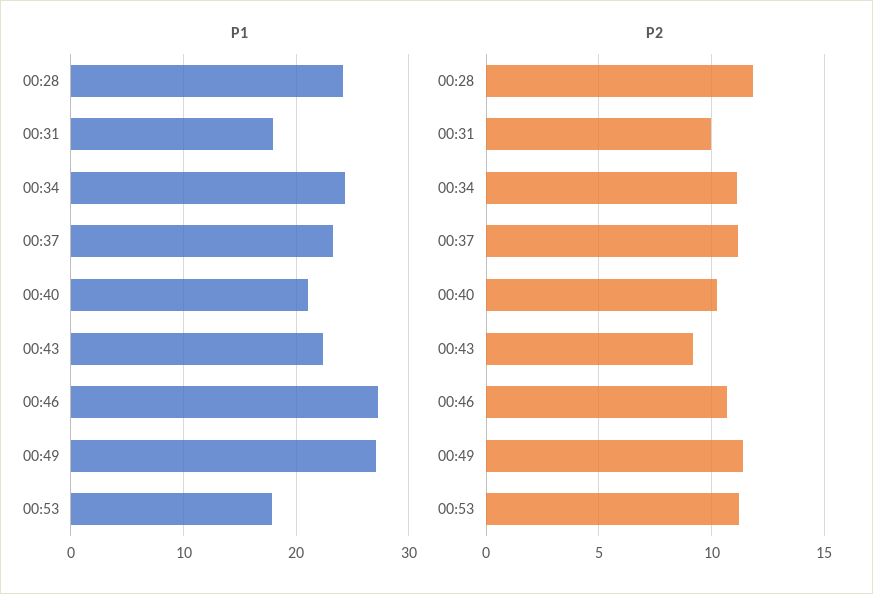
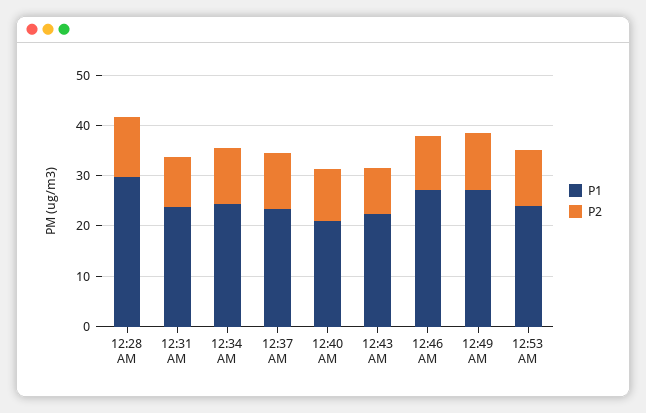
P1, 00:28: 24 -> 30
P1, 00:31: 18 -> 24
P1, 00:53: 18 -> 24

